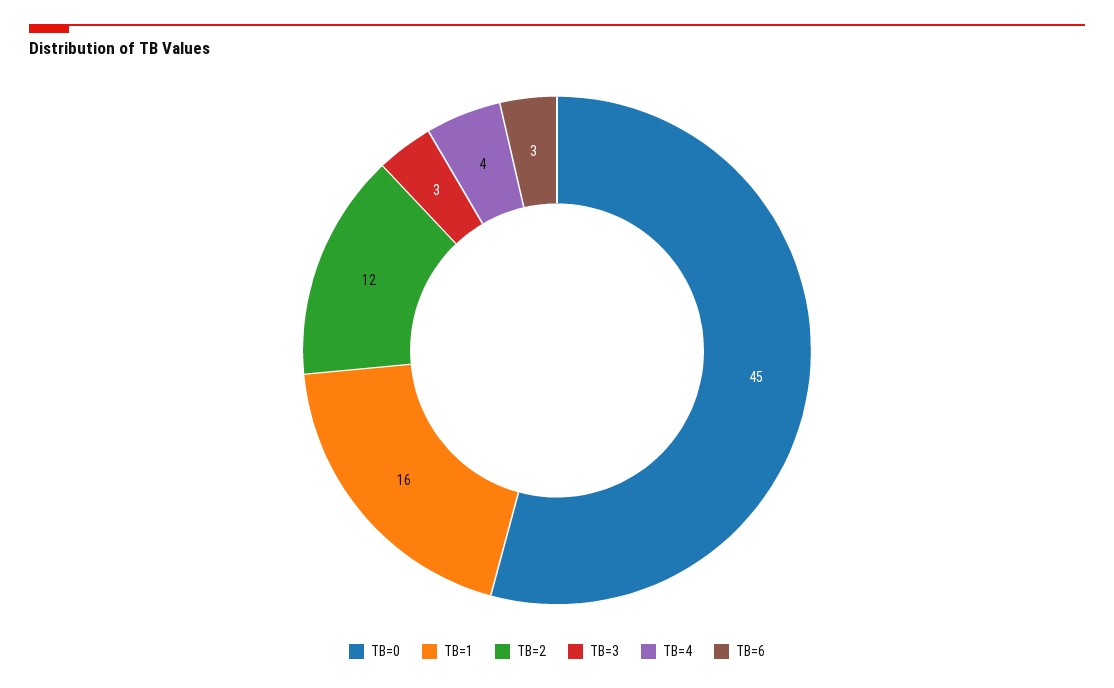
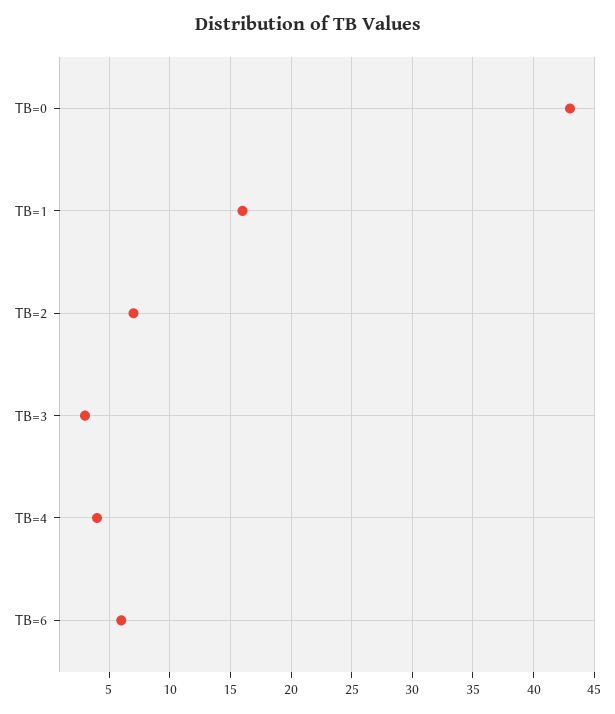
TB=0: 45 -> 43
TB=2: 12 -> 7
TB=6: 3 -> 6

